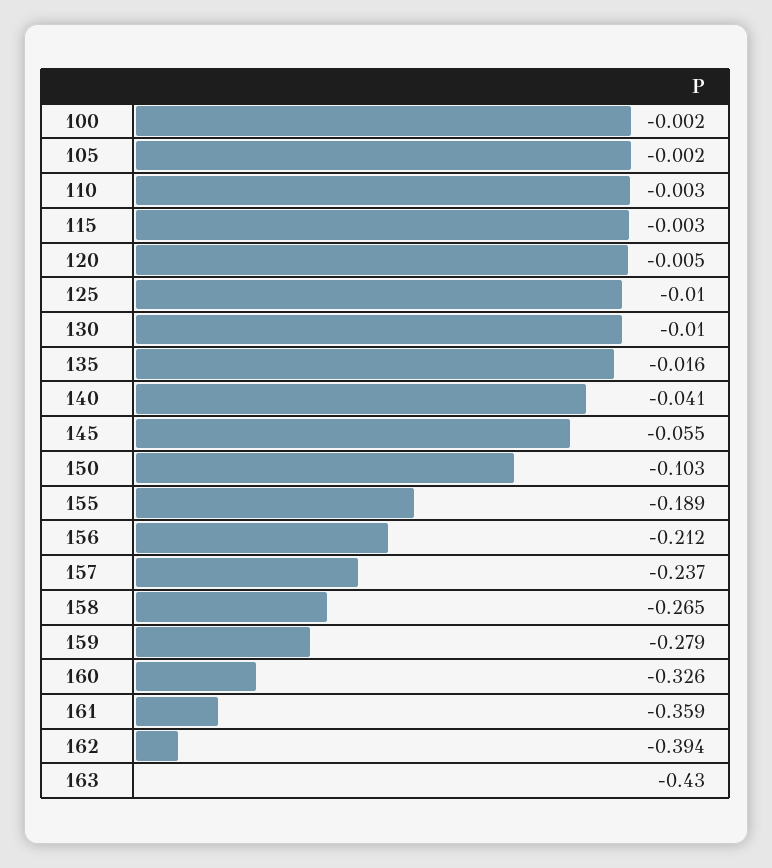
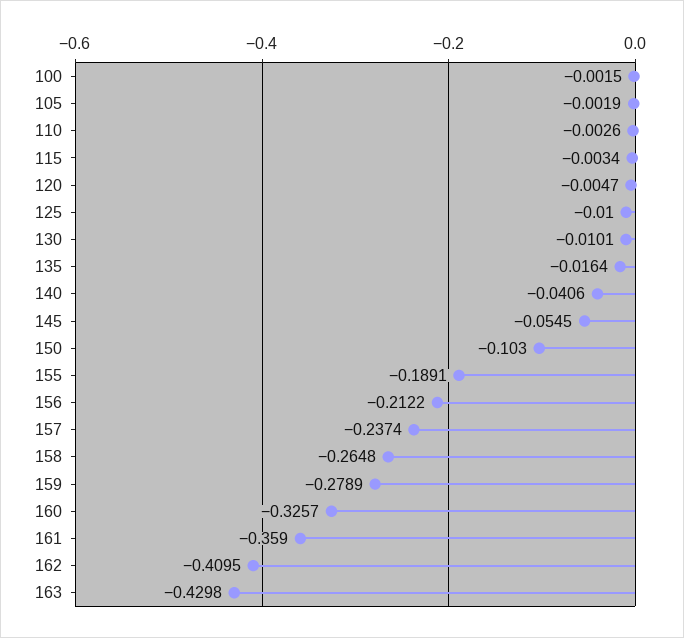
162: -0.394 -> -0.4095

